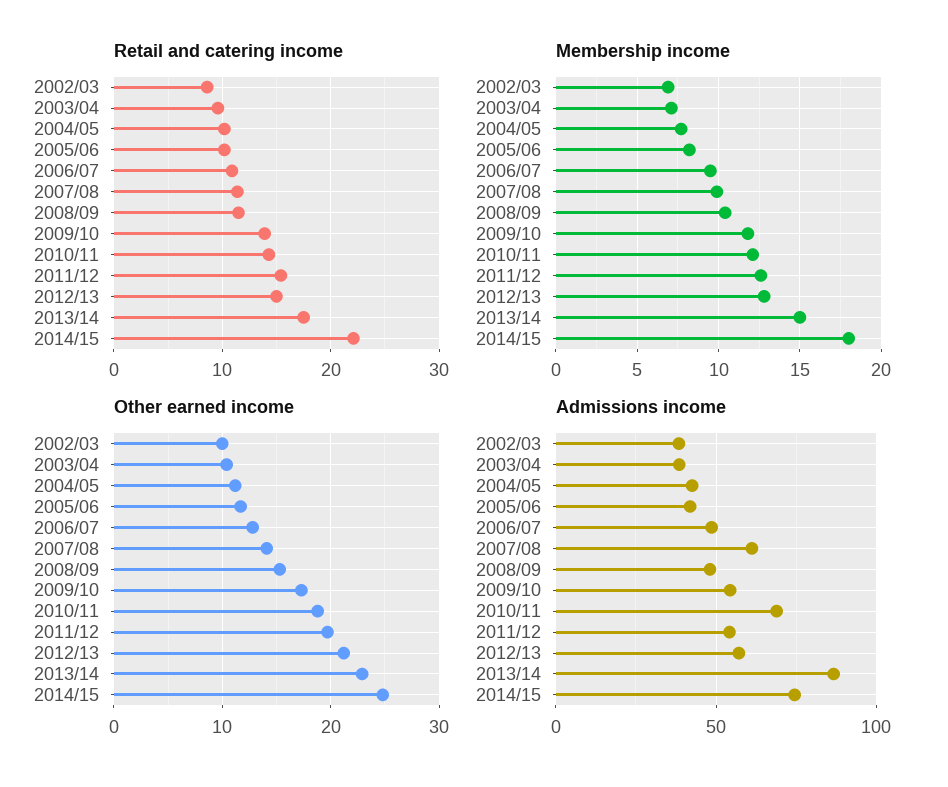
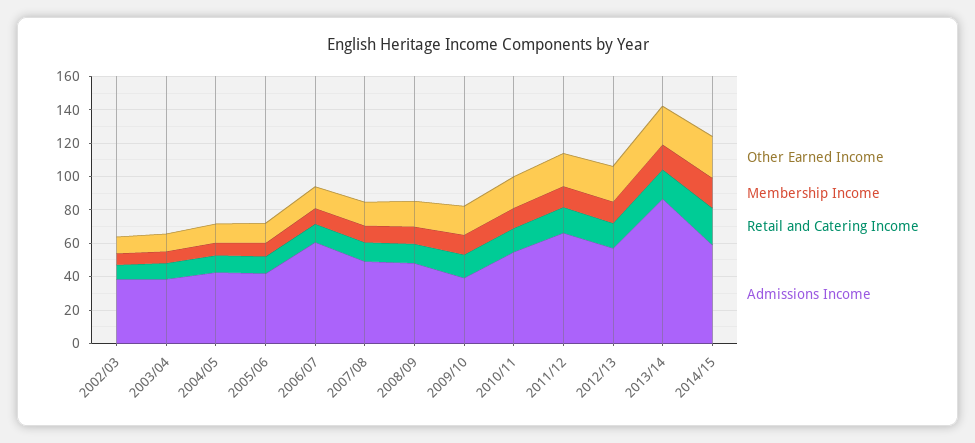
Admissions income, 2006/07: 50 -> 60
Admissions income, 2007/08: 60 -> 50
Admissions income, 2009/10: 55 -> 40
Admissions income, 2010/11: 70 -> 55
Admissions income, 2011/12: 55 -> 65
Admissions income, 2014/15: 75 -> 60

